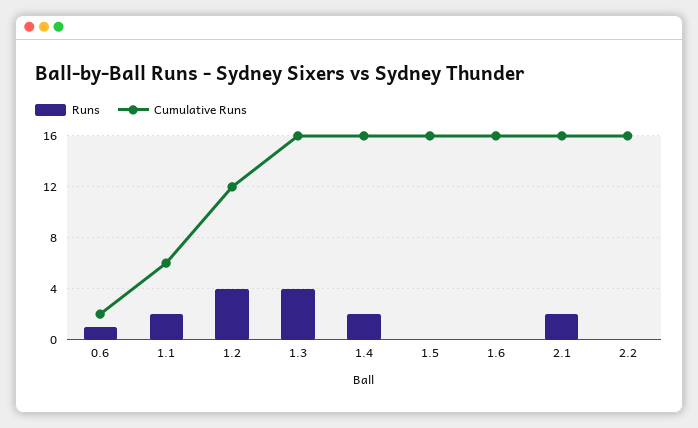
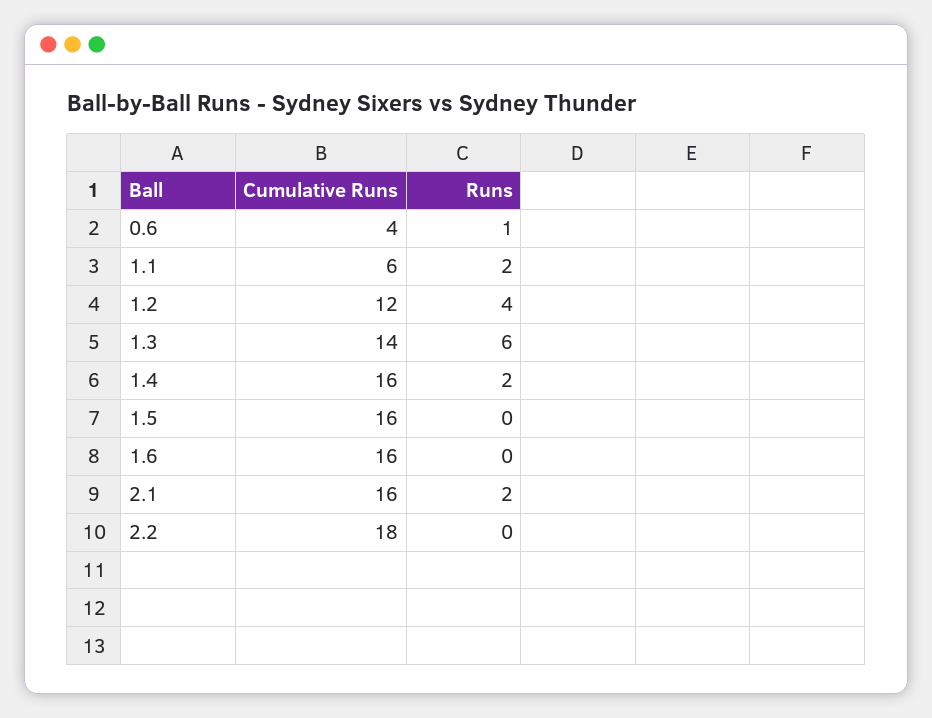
Cumulative Runs, 0.6: 2 -> 4
Runs, 1.3: 4 -> 6
Cumulative Runs, 1.3: 16 -> 14
Cumulative Runs, 2.2: 16 -> 18

